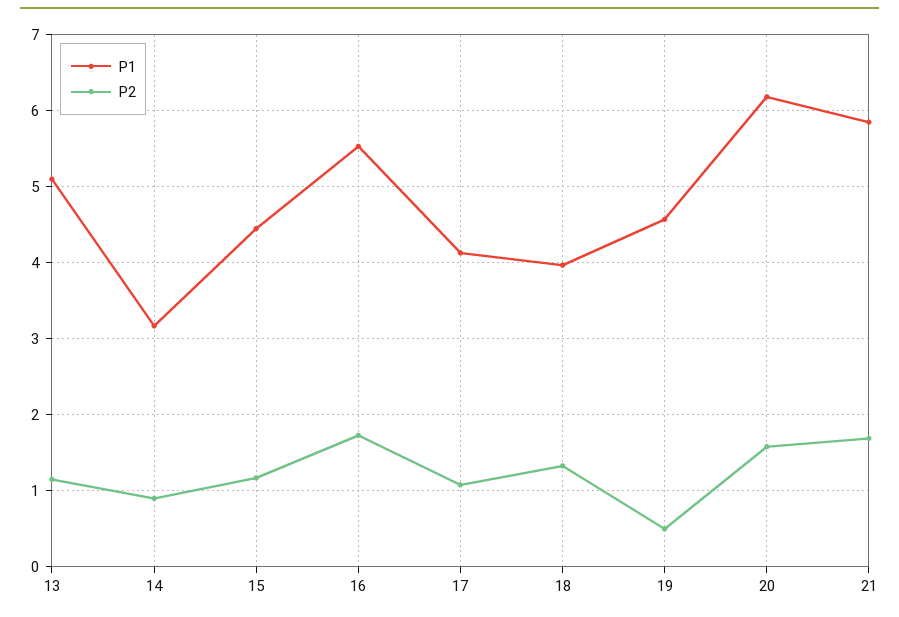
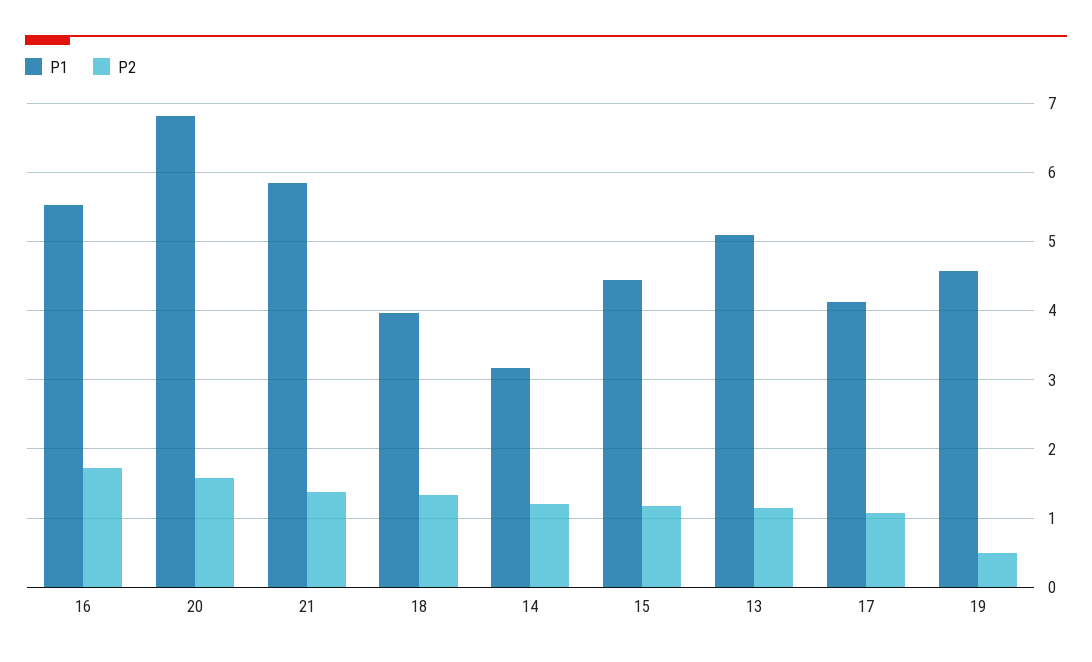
P2, 14: 0.9 -> 1.2
P1, 20: 6.2 -> 6.8
P2, 21: 1.7 -> 1.4

